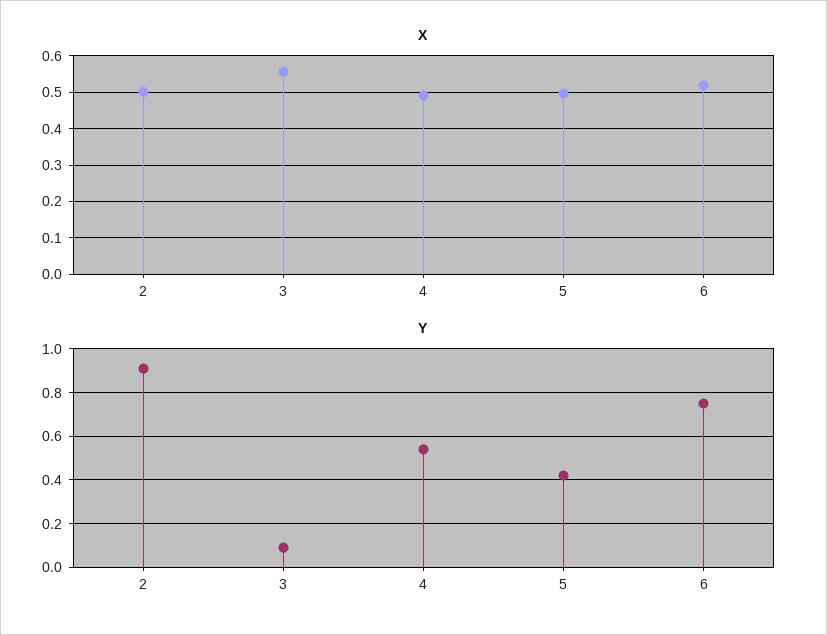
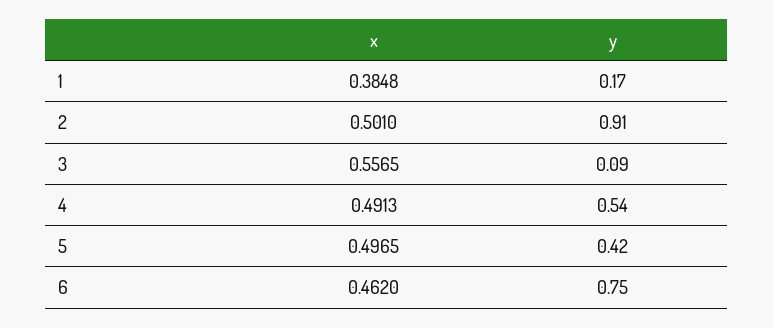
X, 6: 0.52 -> 0.462
X, 1: none -> 0.3848
Y, 1: none -> 0.17

